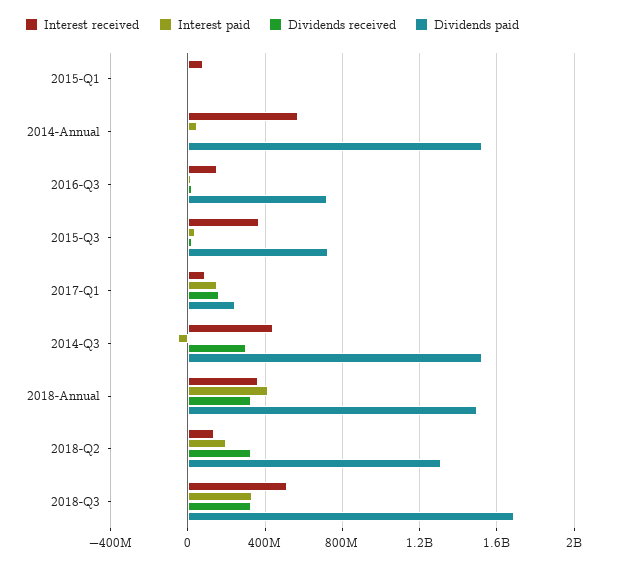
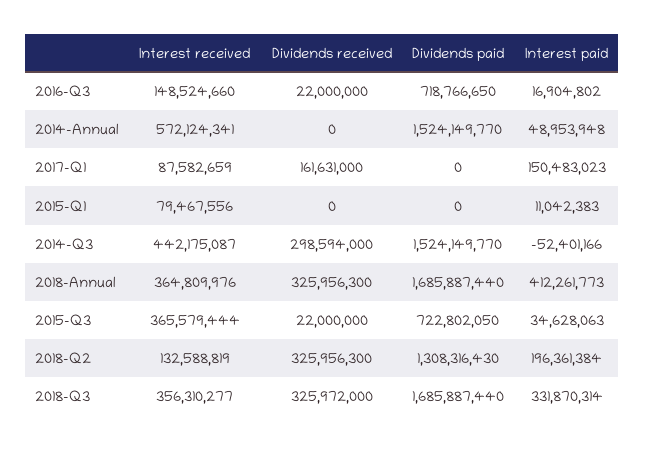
Dividends paid, 2017-Q1: 250000000 -> 0
Dividends paid, 2018-Annual: 1500000000 -> 1685887440
Interest received, 2018-Q3: 500000000 -> 356310277

